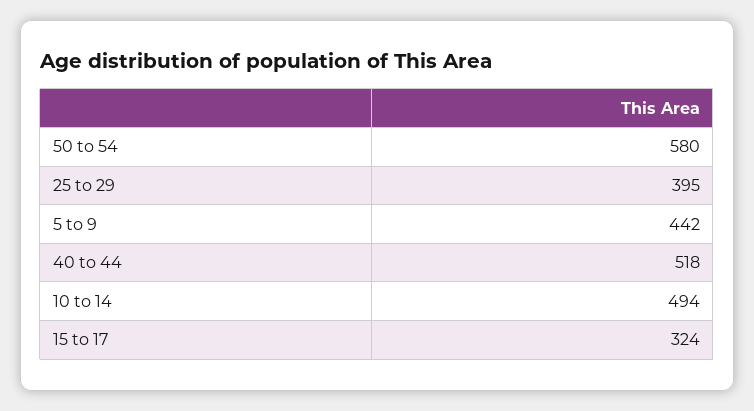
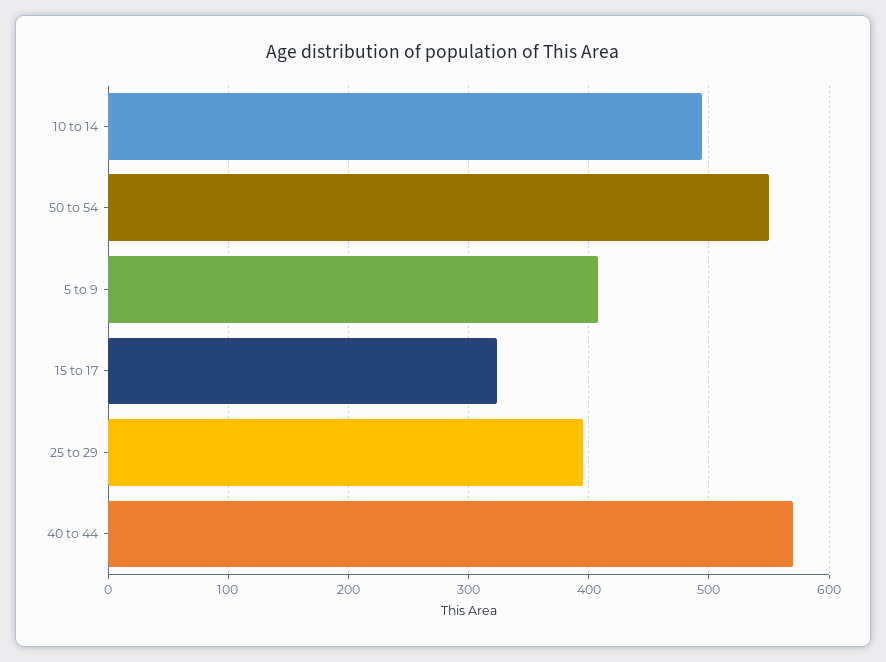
50 to 54: 580 -> 550
5 to 9: 442 -> 410
40 to 44: 518 -> 570

